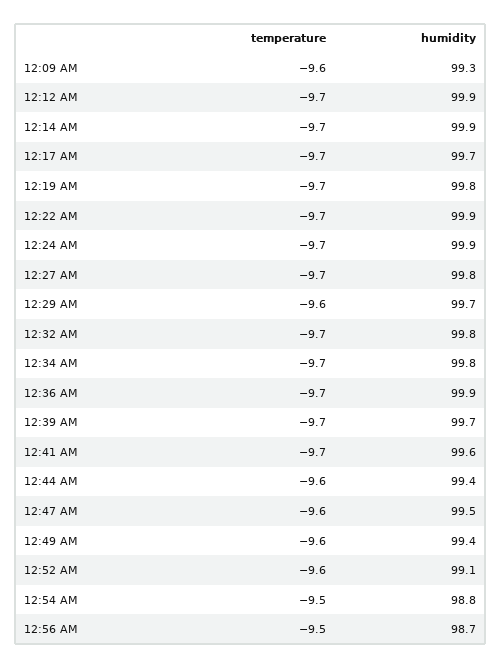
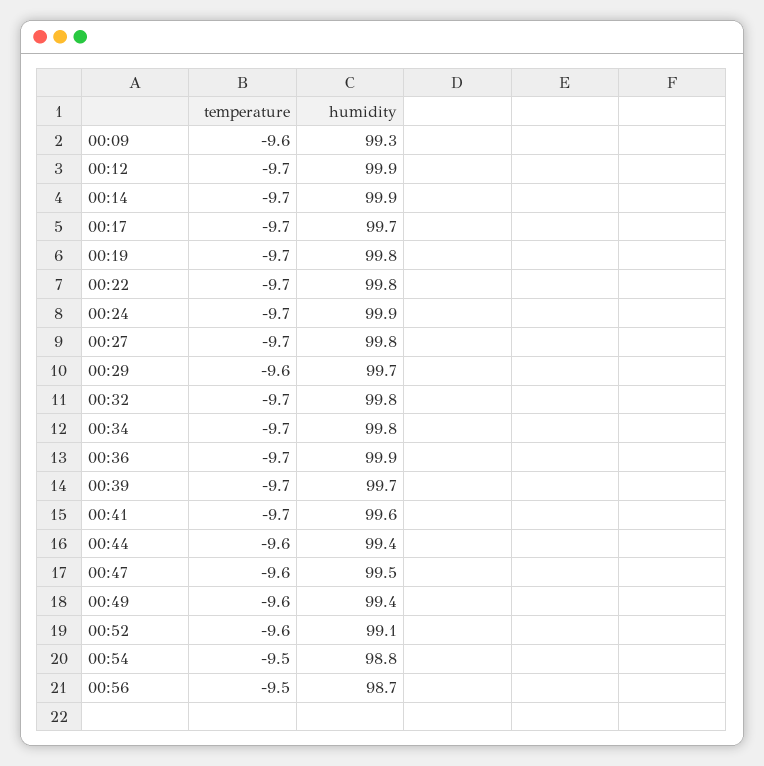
humidity, 12:22 AM: 99.9 -> 99.8

